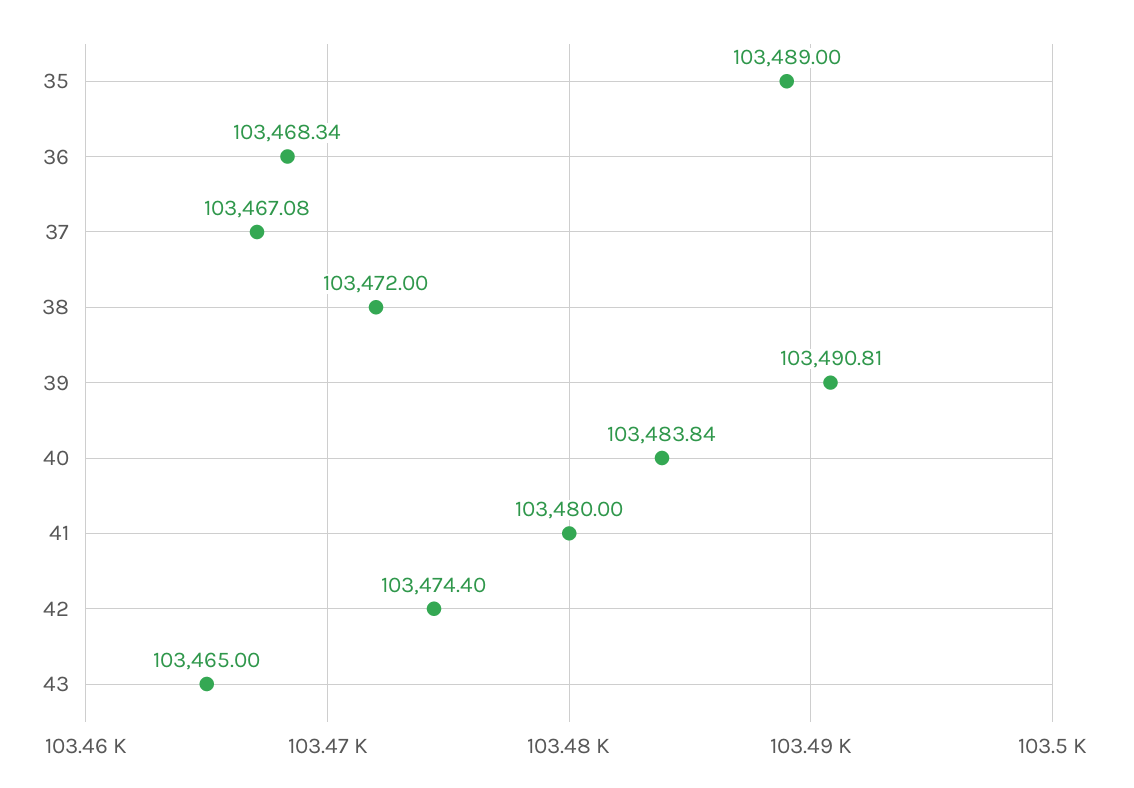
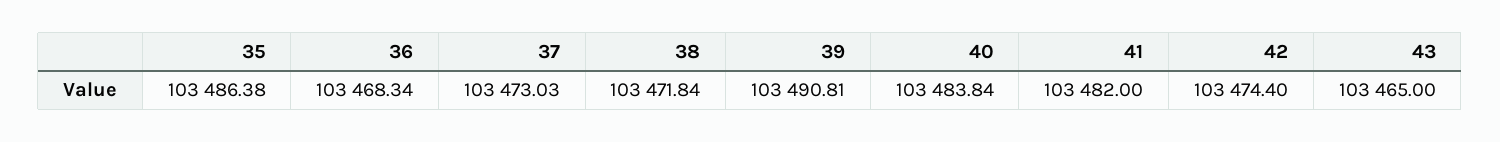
35: 103489 -> 103486.38
37: 103467.08 -> 103473.03
38: 103472 -> 103471.84
41: 103480 -> 103482

